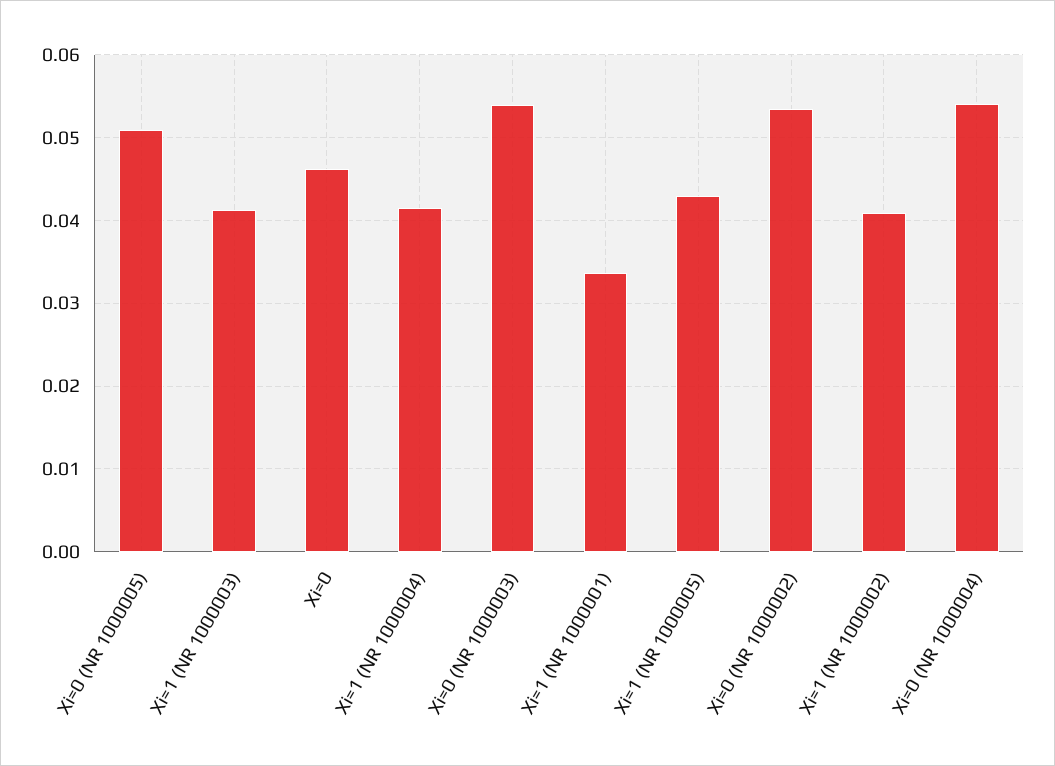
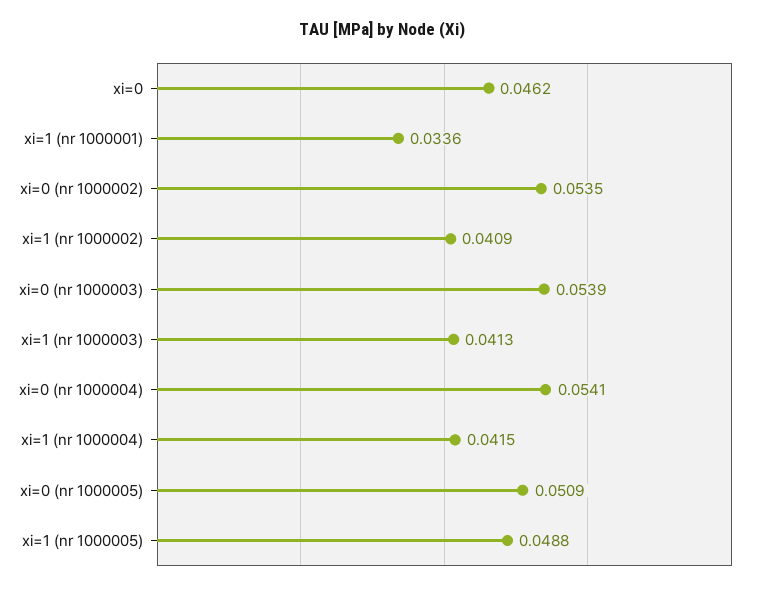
Xi=1 (NR 1000005): 0.043 -> 0.0488

